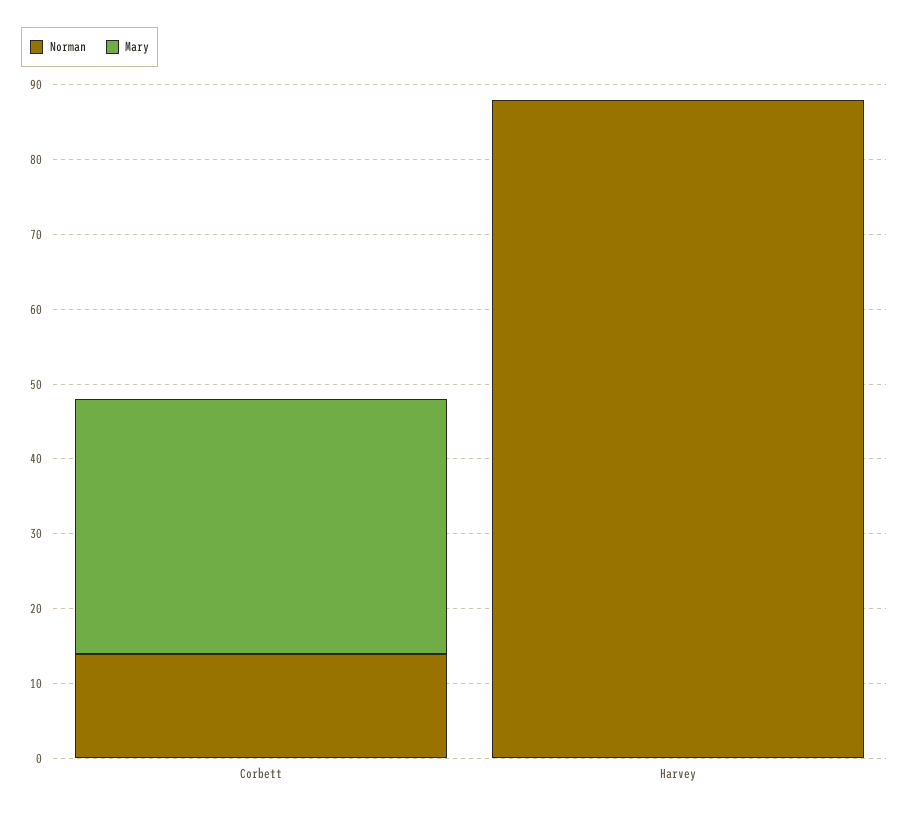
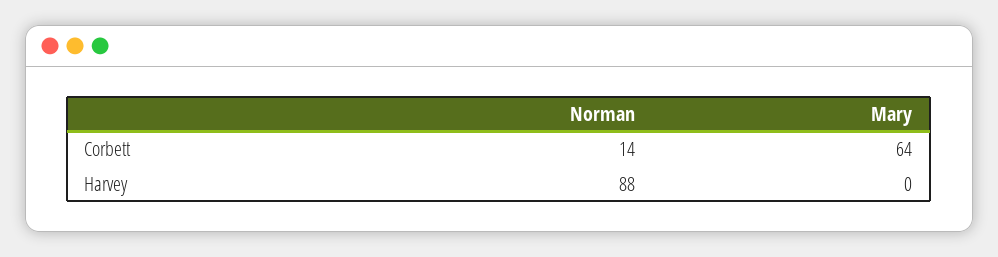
Mary, Corbett: 35 -> 64

